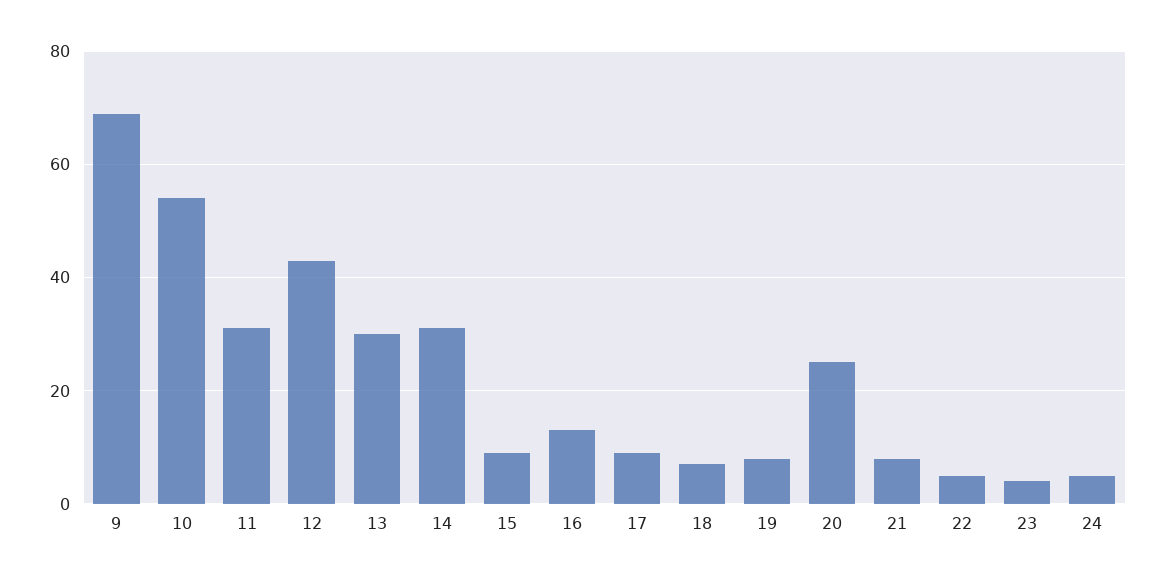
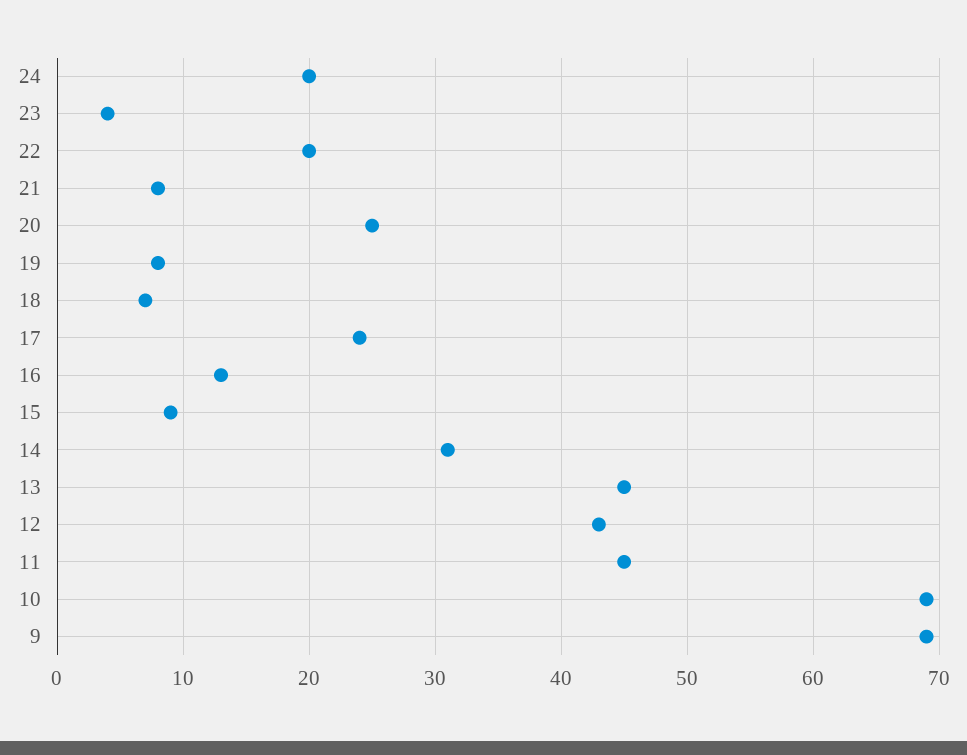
10: 55 -> 69
11: 30 -> 45
13: 30 -> 45
17: 10 -> 24
22: 5 -> 20
24: 5 -> 20

